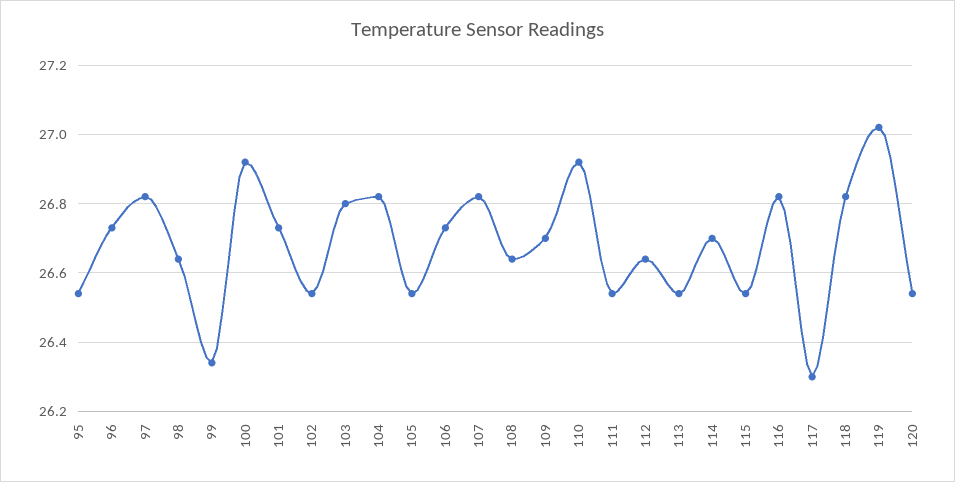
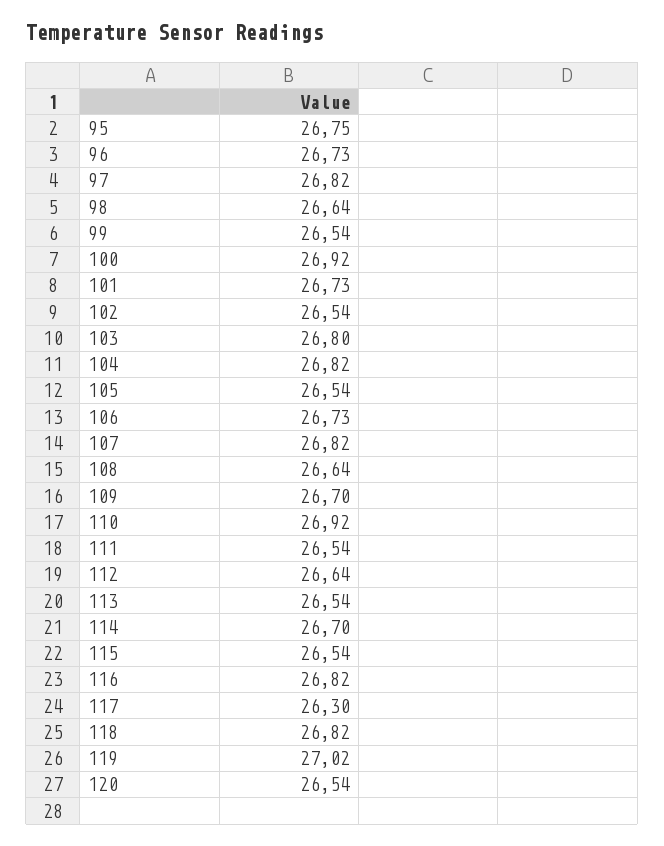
95: 26.55 -> 26.75
99: 26.35 -> 26.54

